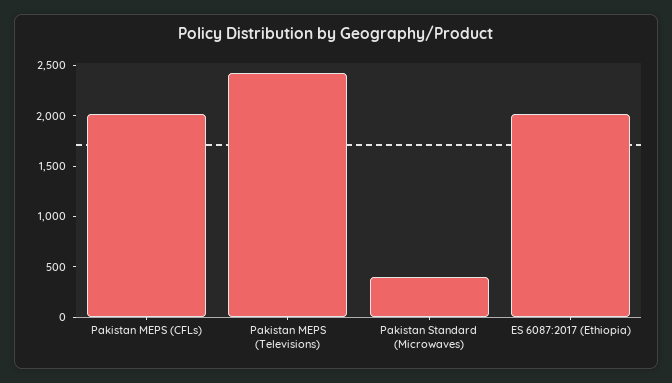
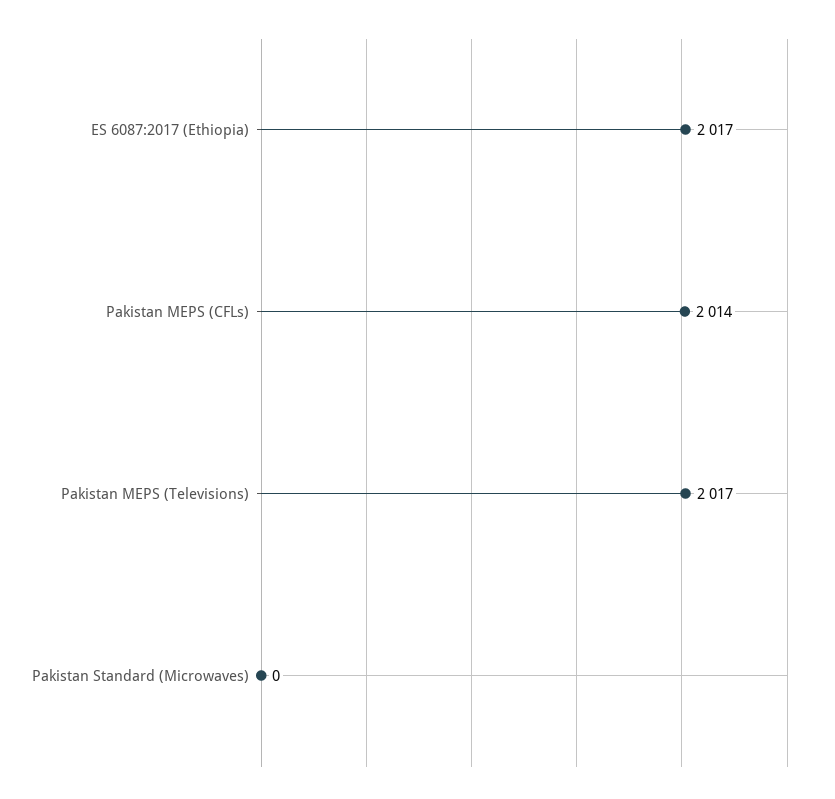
Pakistan MEPS (Televisions): 2400 -> 2017
Pakistan Standard (Microwaves): 400 -> 0

